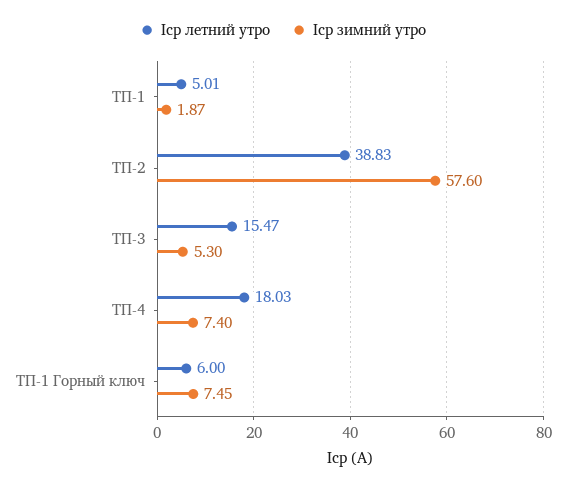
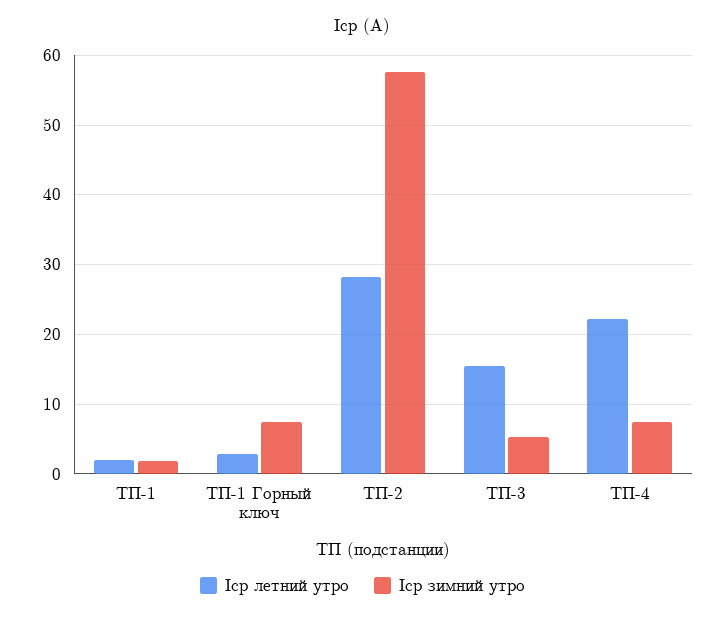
Iср летний утро, ТП-1: 5.01 -> 2
Iср летний утро, ТП-2: 38.83 -> 28
Iср летний утро, ТП-4: 18.03 -> 22
Iср летний утро, ТП-1 Горный ключ: 6 -> 3

